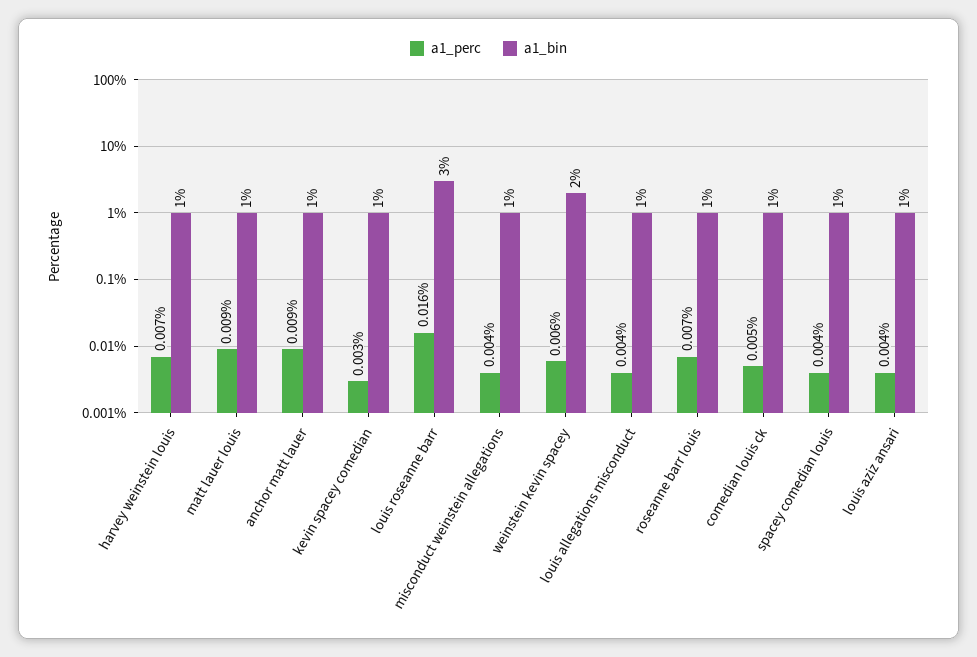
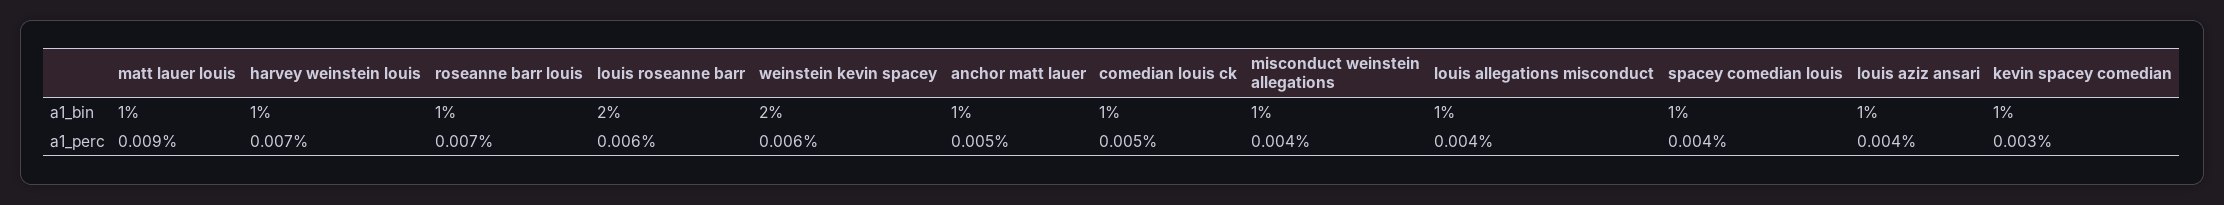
a1_perc, anchor matt lauer: 0.009 -> 0.005
a1_perc, louis roseanne barr: 0.016 -> 0.006
a1_bin, louis roseanne barr: 3 -> 2

